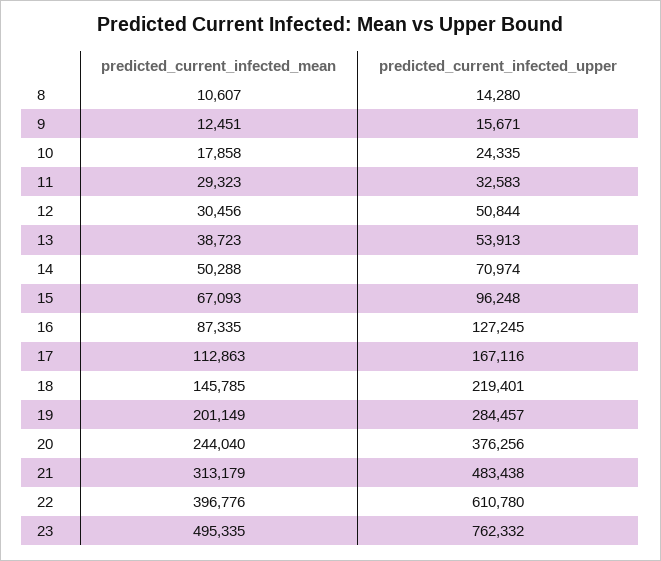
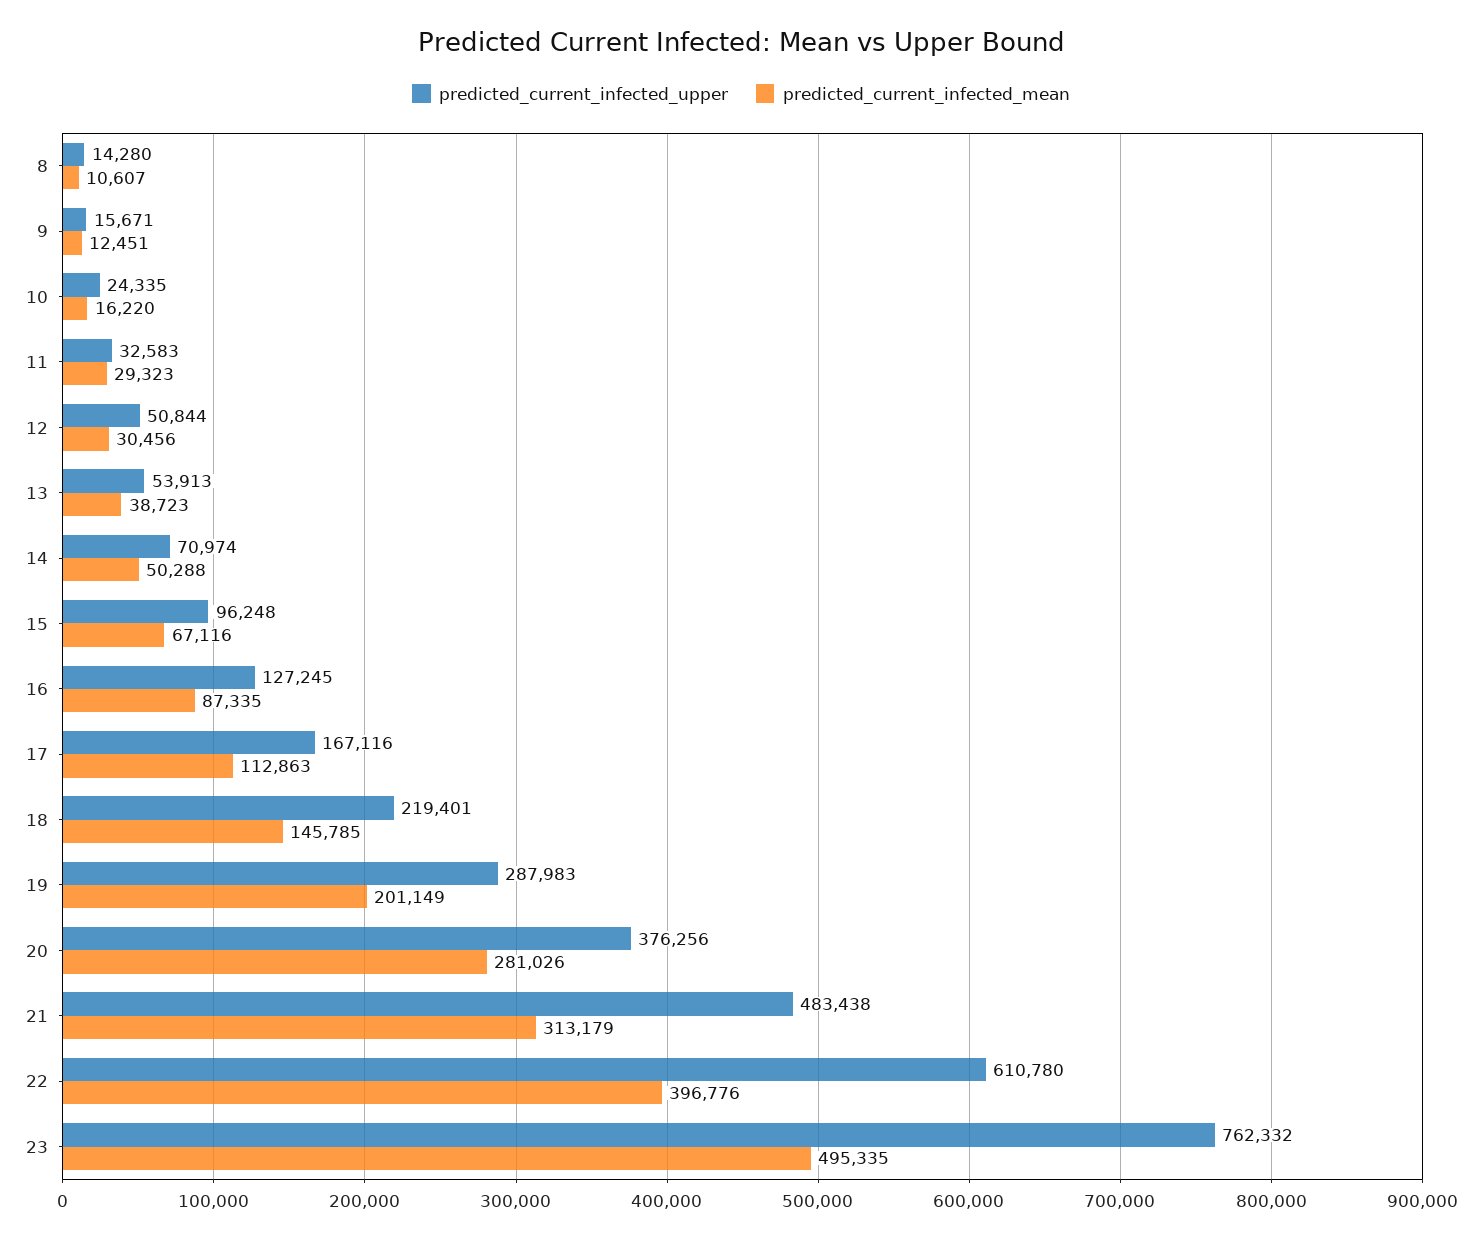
predicted_current_infected_mean, 10: 17858 -> 16220
predicted_current_infected_mean, 15: 67093 -> 67116
predicted_current_infected_upper, 19: 284457 -> 287983
predicted_current_infected_mean, 20: 244040 -> 281026

